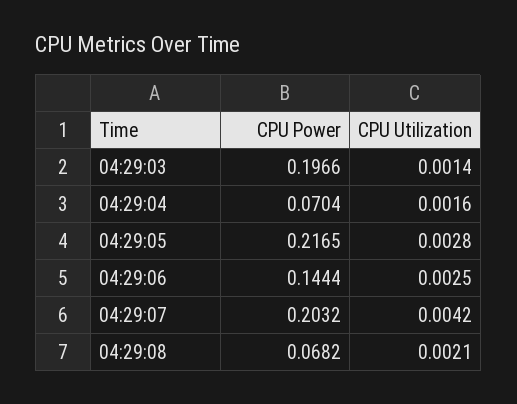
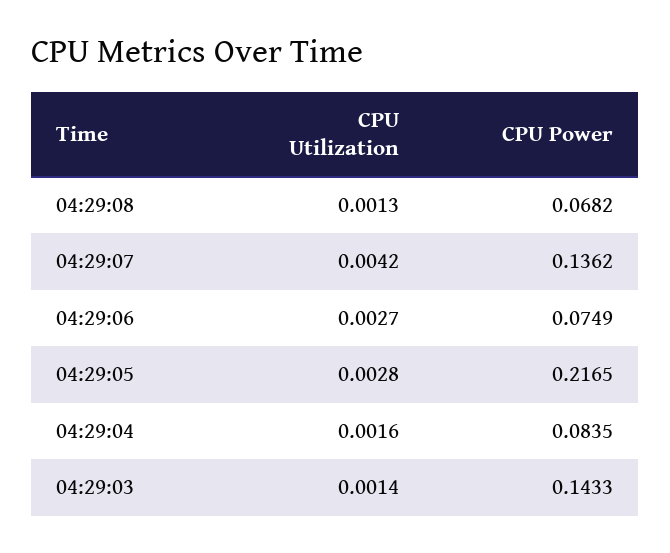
CPU Power, 04:29:03: 0.1966 -> 0.1433
CPU Power, 04:29:04: 0.0704 -> 0.0835
CPU Power, 04:29:06: 0.1444 -> 0.0749
CPU Utilization, 04:29:06: 0.0025 -> 0.0027
CPU Power, 04:29:07: 0.2032 -> 0.1362
CPU Utilization, 04:29:08: 0.0021 -> 0.0013

